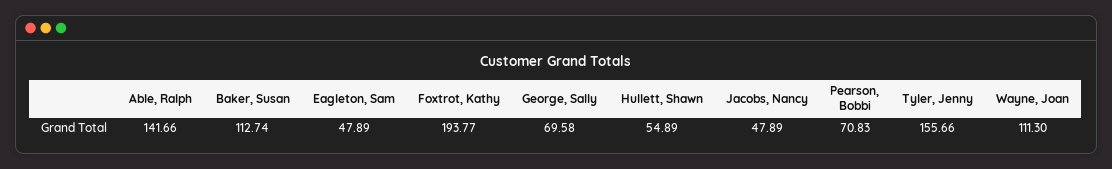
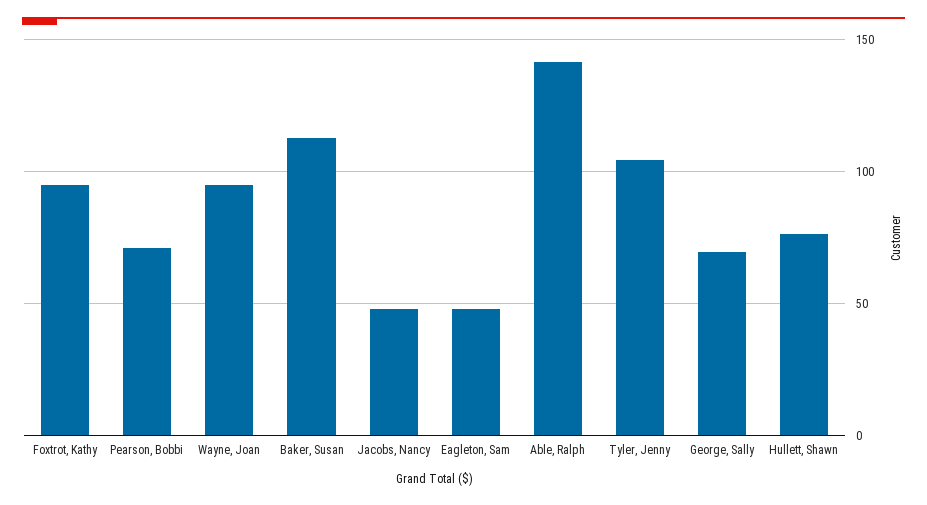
Foxtrot, Kathy: 193.77 -> 95
Hullett, Shawn: 54.89 -> 75
Tyler, Jenny: 155.66 -> 105
Wayne, Joan: 111.3 -> 95

